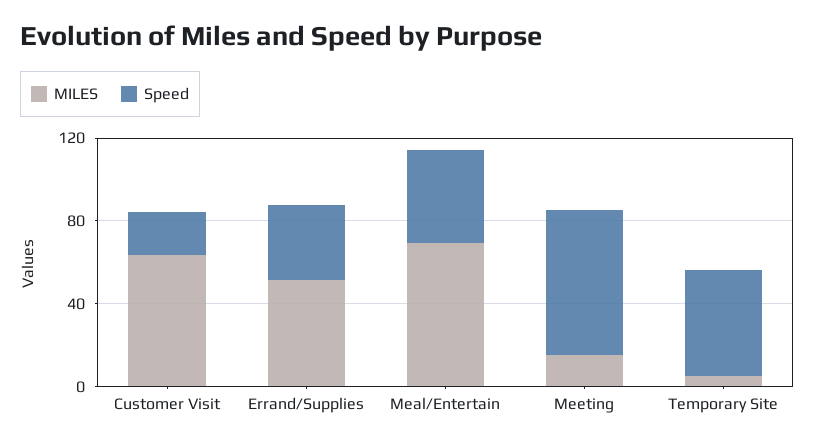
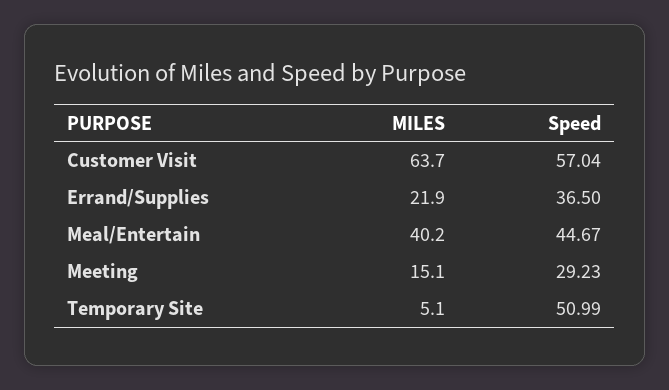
Speed, Customer Visit: 20 -> 57.04
MILES, Errand/Supplies: 50 -> 21.9
MILES, Meal/Entertain: 70 -> 40.2
Speed, Meeting: 70 -> 29.23

